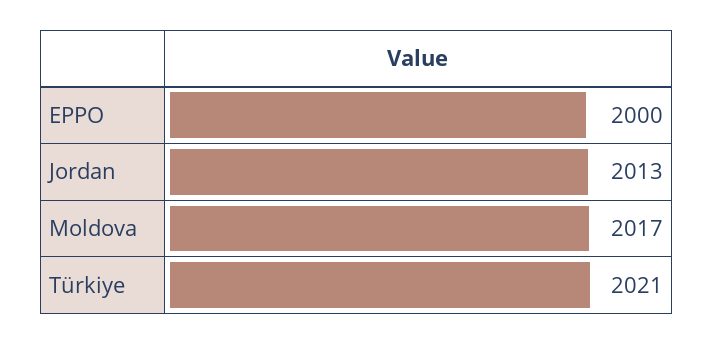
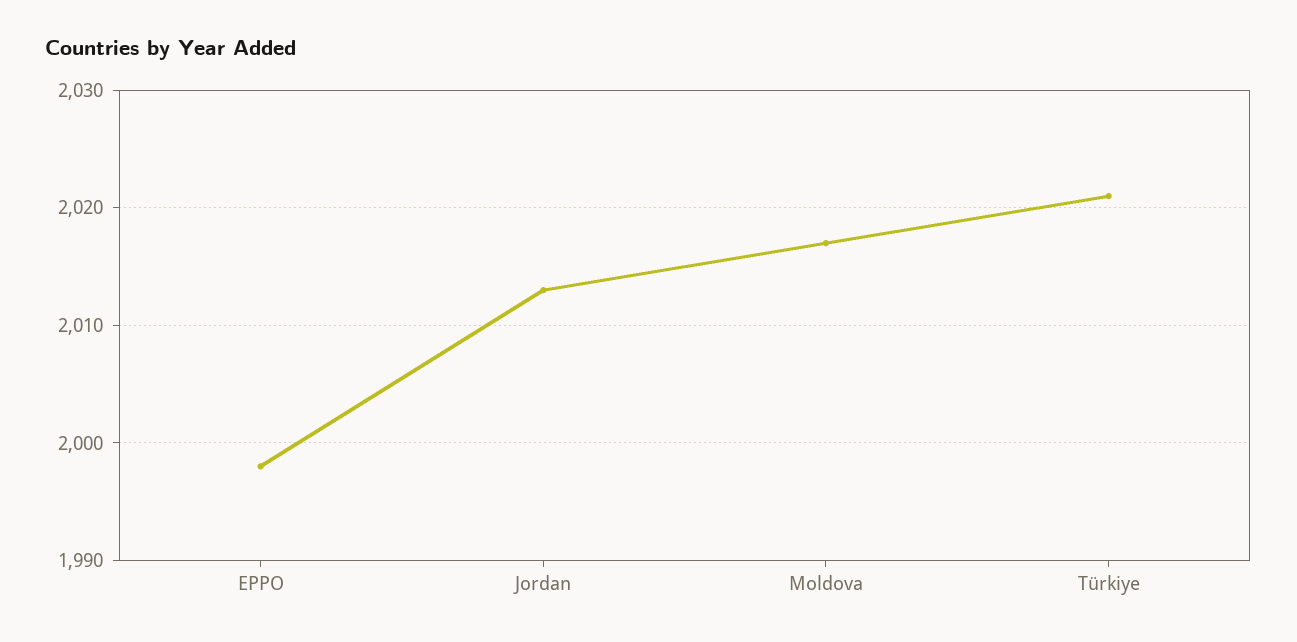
EPPO: 2000 -> 1998

